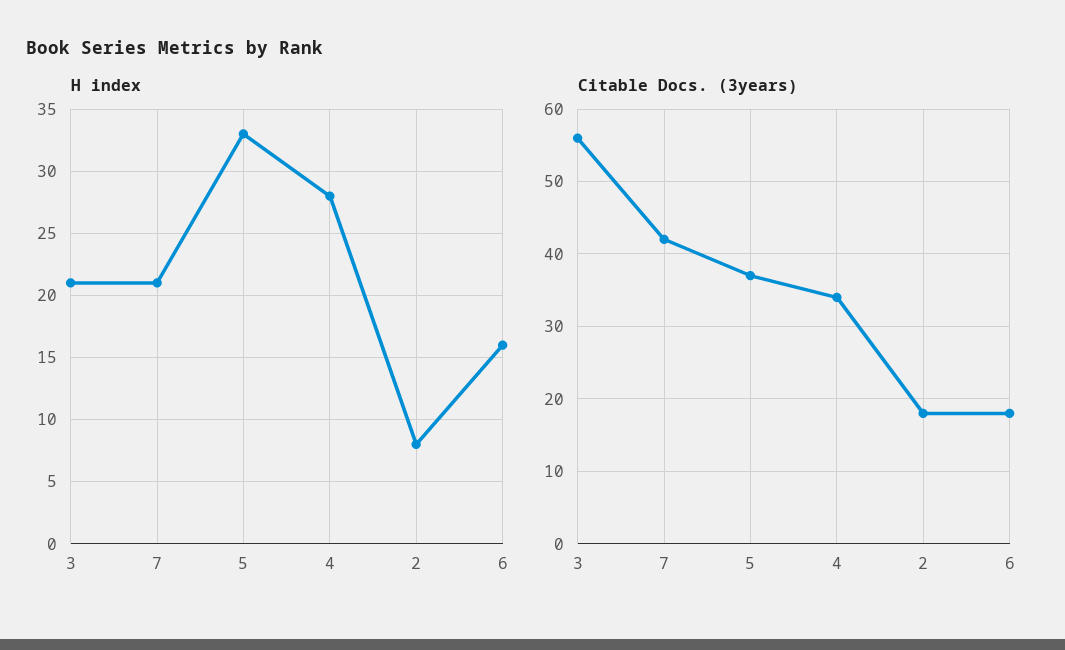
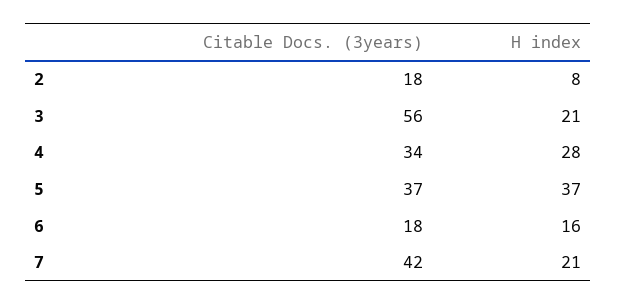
H index, 5: 33 -> 37

